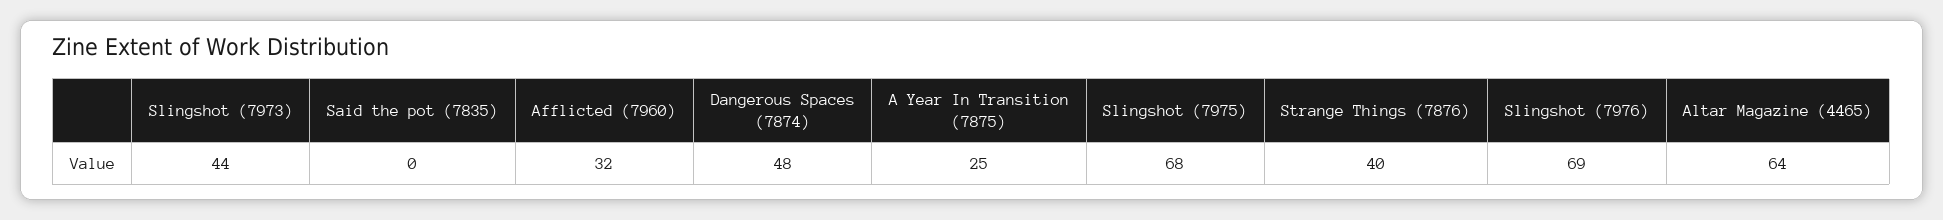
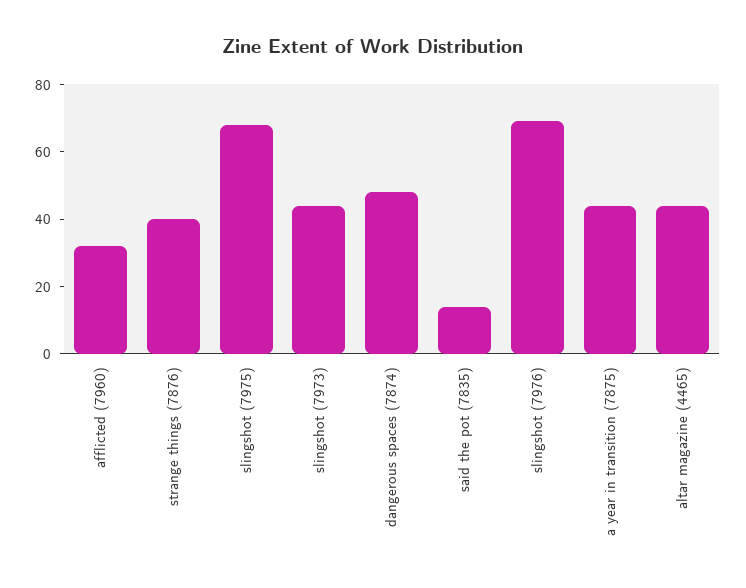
Said the pot (7835): 0 -> 15
A Year In Transition (7875): 25 -> 45
Altar Magazine (4465): 64 -> 45

